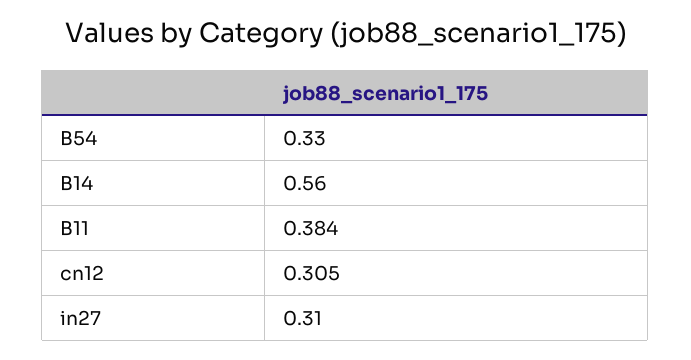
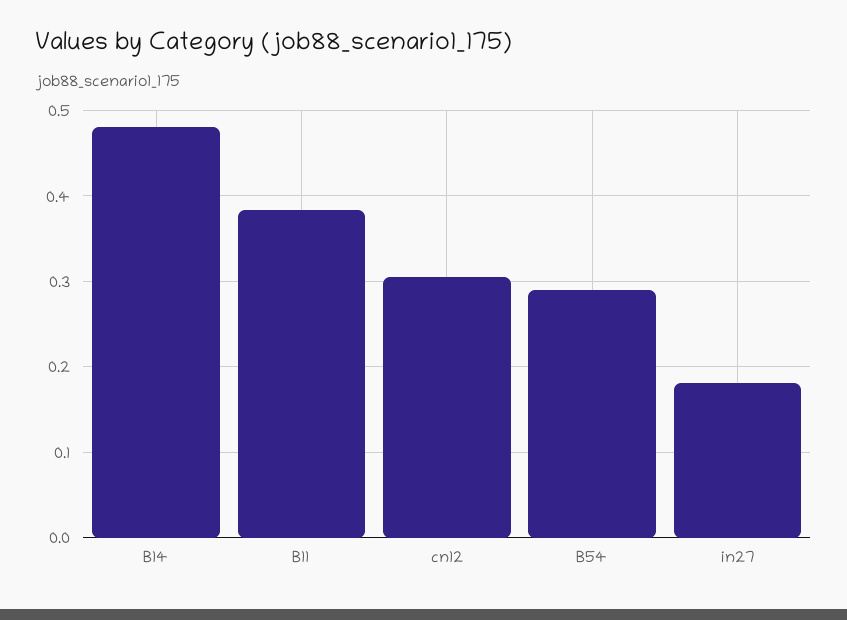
B54: 0.33 -> 0.29
B14: 0.56 -> 0.48
in27: 0.31 -> 0.18

